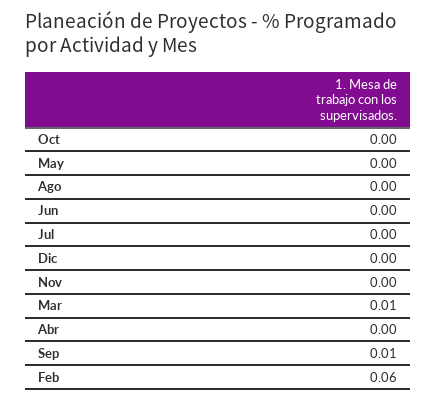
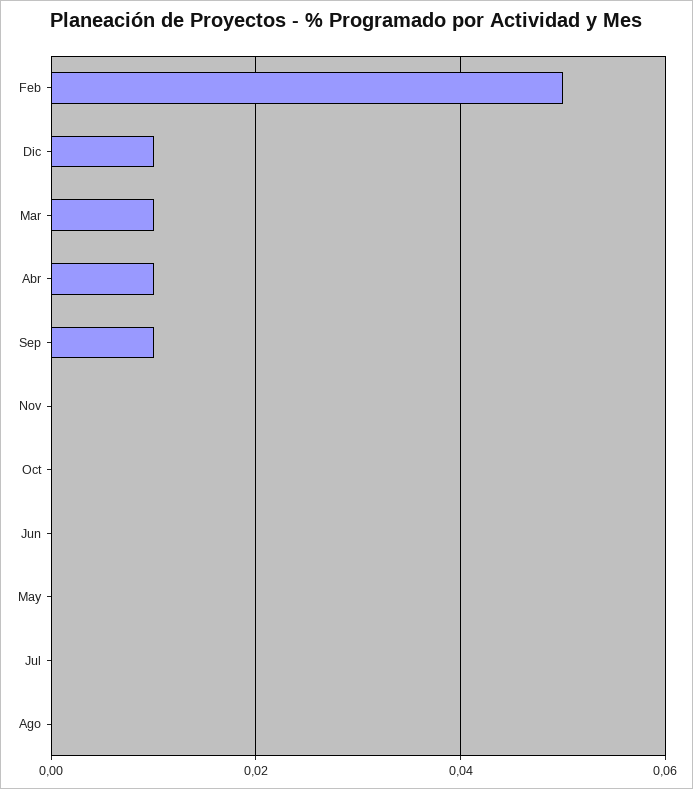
Dic: 0 -> 0.01
Abr: 0 -> 0.01
Feb: 0.06 -> 0.05

